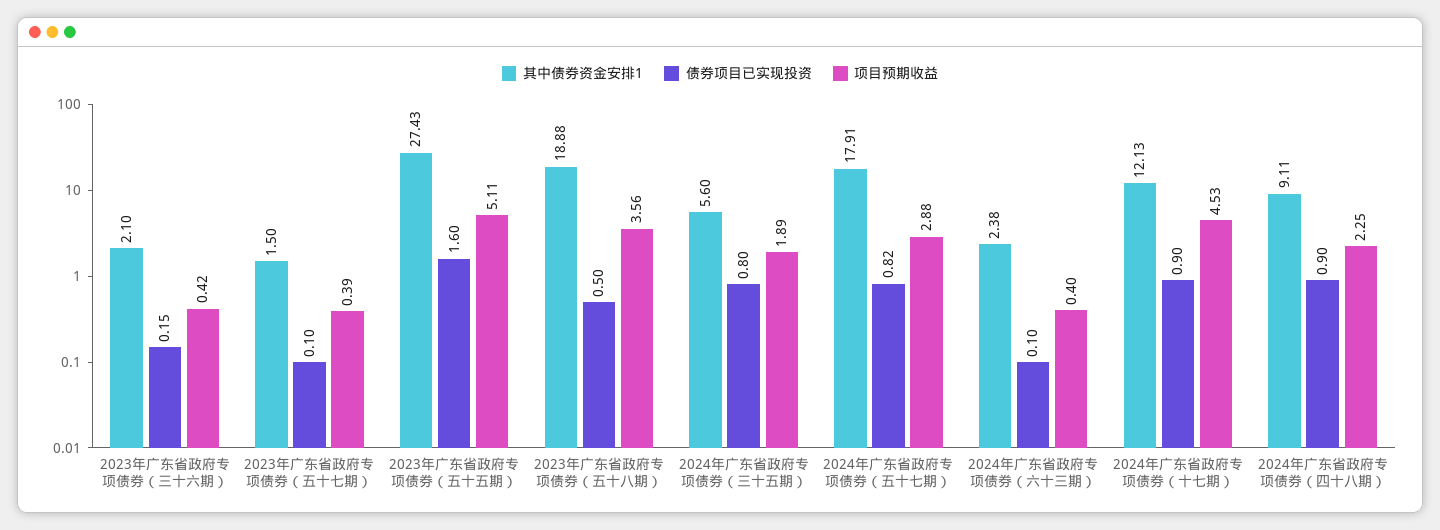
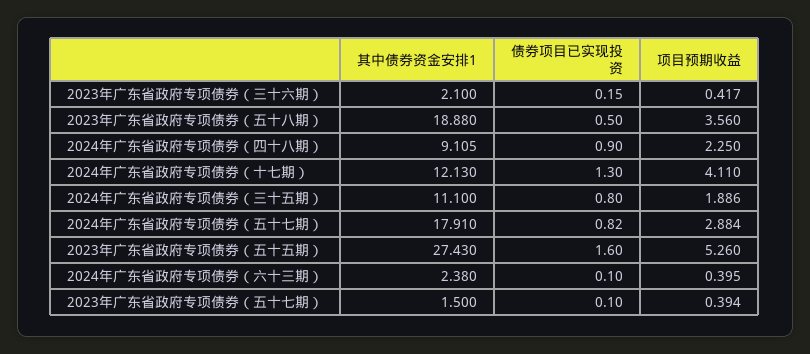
项目预期收益, 2023年广东省政府专项债券（五十五期）: 5.11 -> 5.26
其中债券资金安排1, 2024年广东省政府专项债券（三十五期）: 5.6 -> 11.1
债券项目已实现投资, 2024年广东省政府专项债券（十七期）: 0.9 -> 1.3
项目预期收益, 2024年广东省政府专项债券（十七期）: 4.53 -> 4.11

